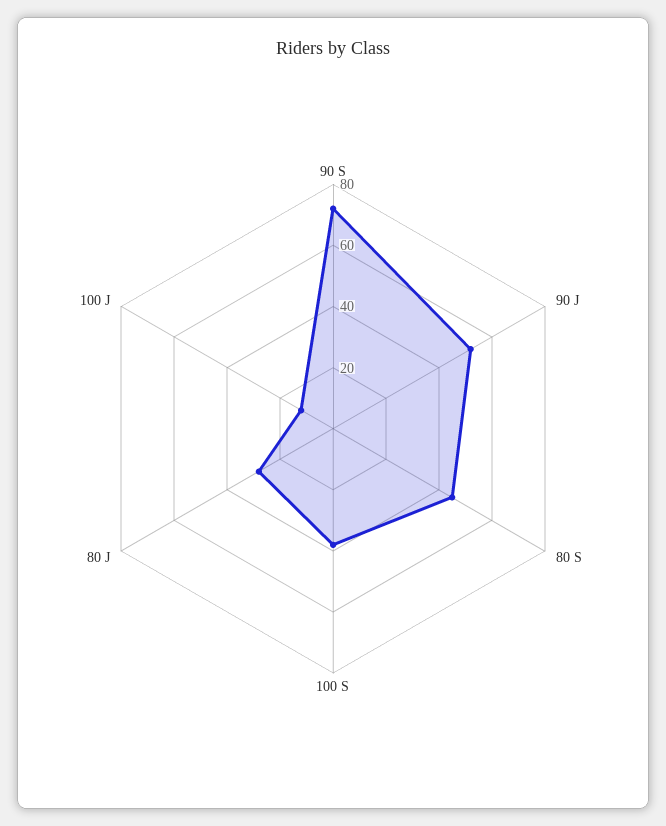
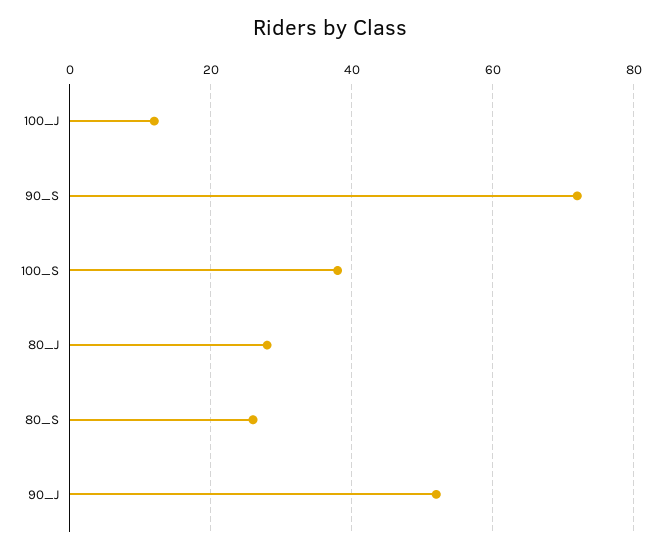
80 S: 45 -> 25

